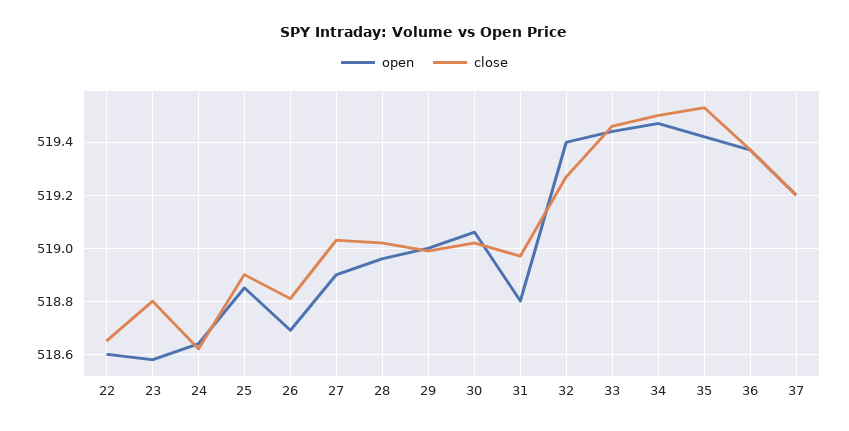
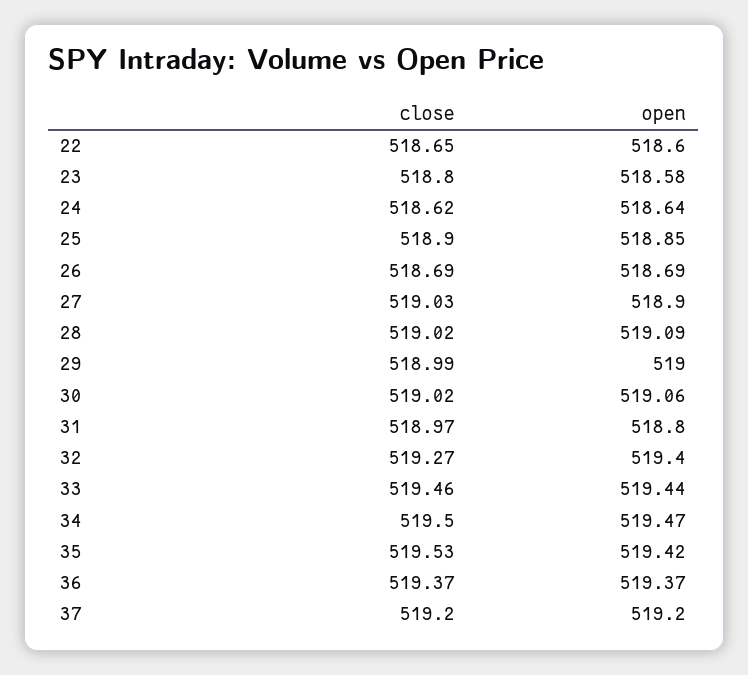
close, 26: 518.8 -> 518.69
open, 28: 518.95 -> 519.09

